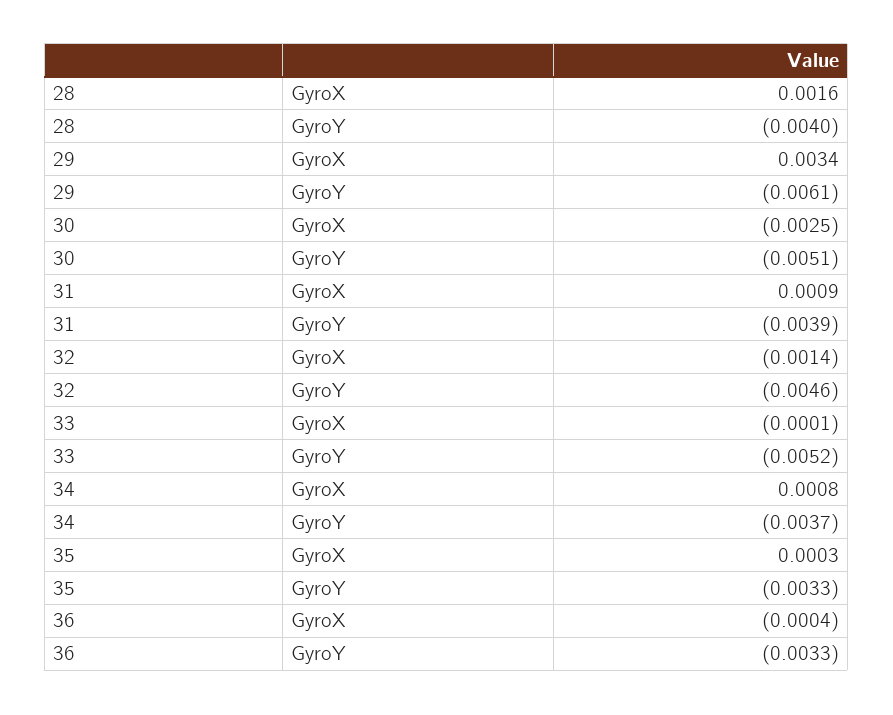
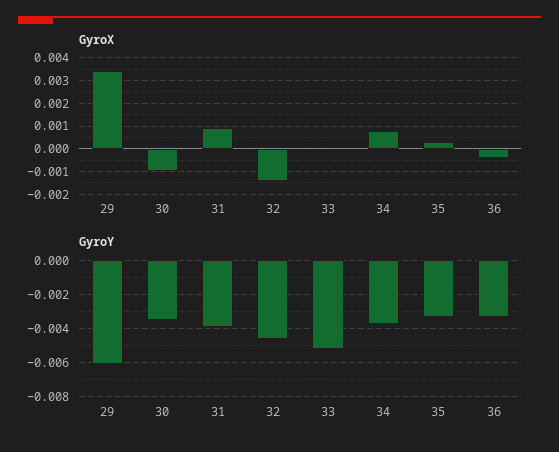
GyroX, 28: 0.0016 -> none
GyroY, 28: -0.004 -> none
GyroX, 30: -0.0025 -> -0.001
GyroY, 30: -0.0051 -> -0.0035

